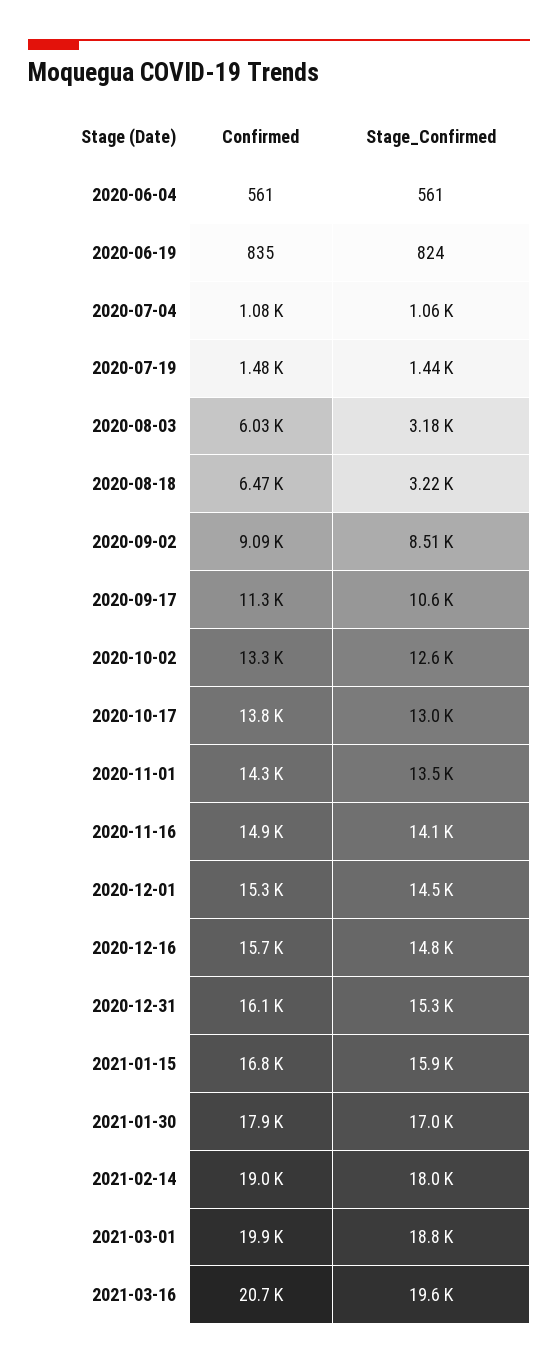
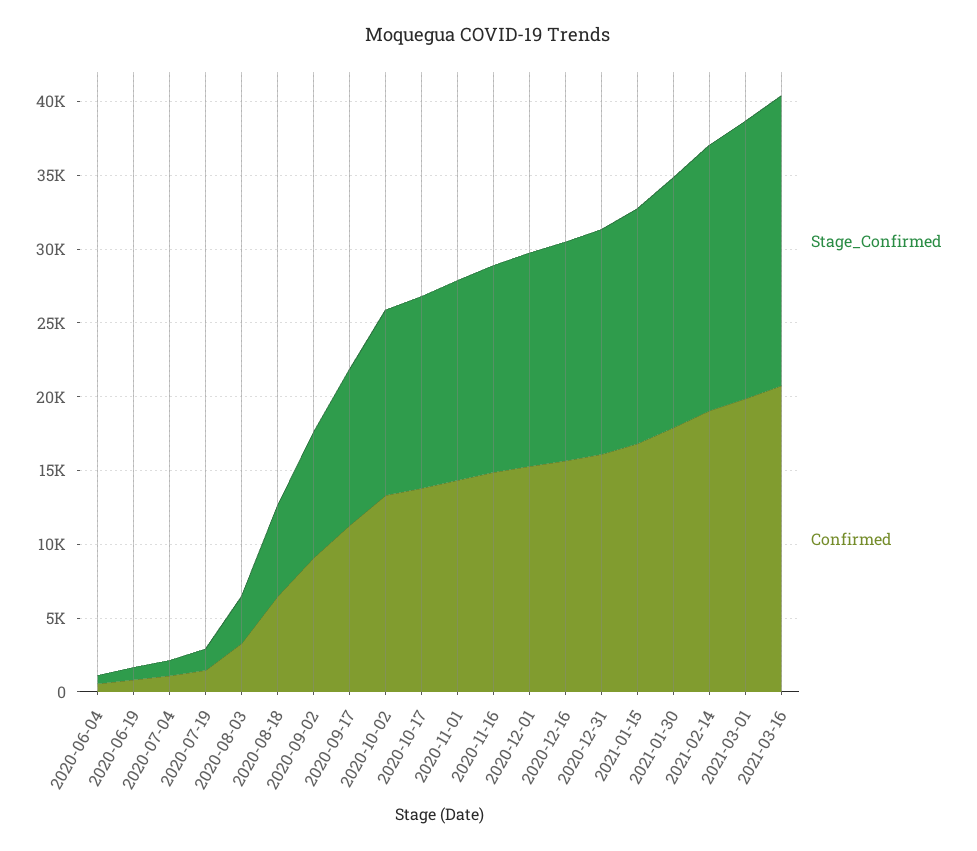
Confirmed, 2020-08-03: 6030 -> 3000
Stage_Confirmed, 2020-08-18: 3220 -> 6000

